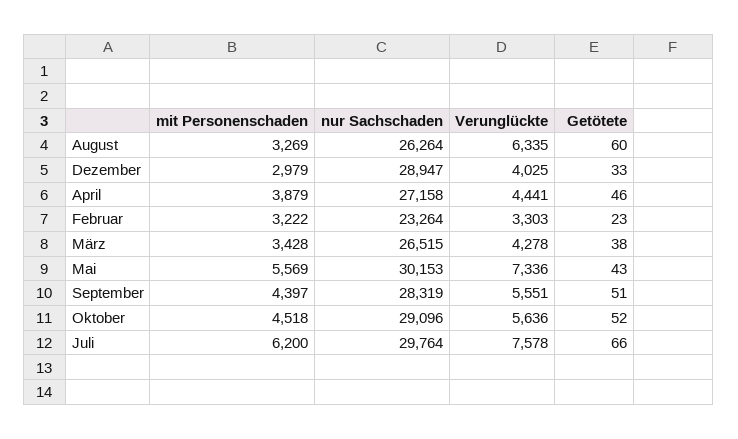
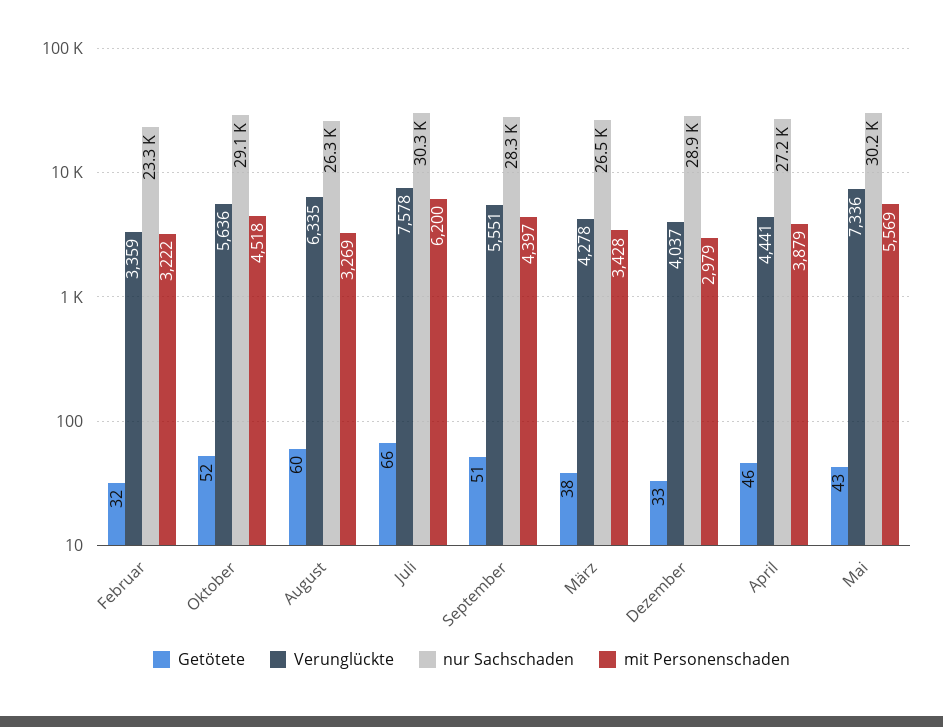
Verunglückte, Dezember: 4025 -> 4037
Verunglückte, Februar: 3303 -> 3359
Getötete, Februar: 23 -> 32
nur Sachschaden, Juli: 29764 -> 30300

